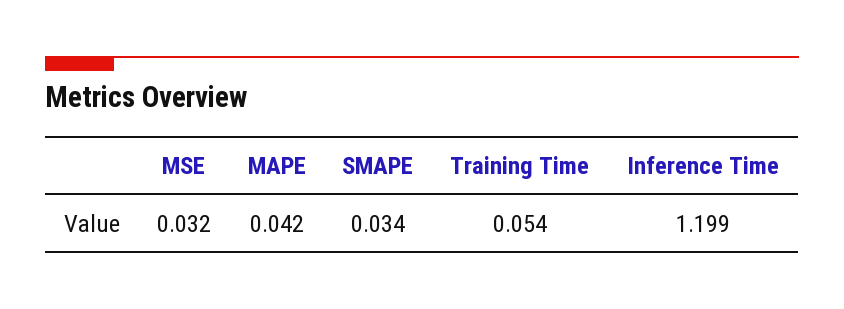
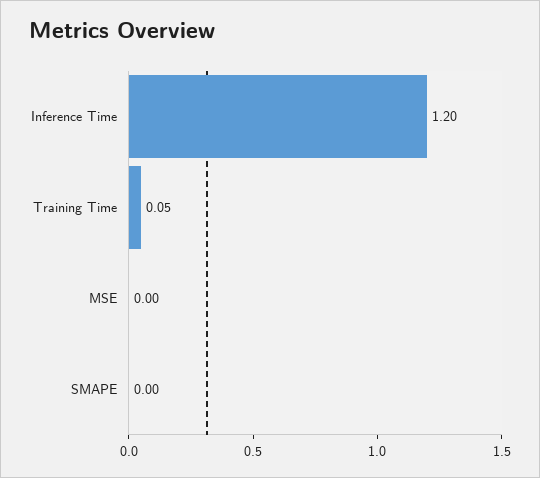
MSE: 0.032 -> 0
MAPE: 0.042 -> none
SMAPE: 0.034 -> 0

